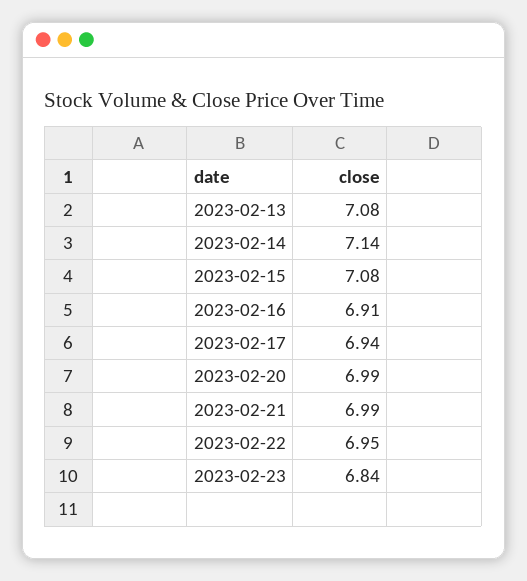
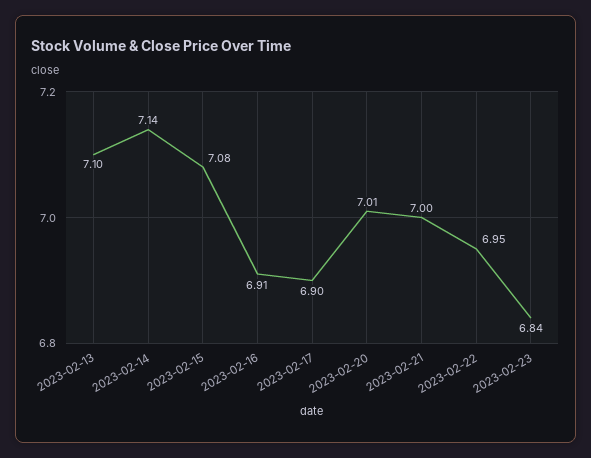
2023-02-13: 7.08 -> 7.1
2023-02-17: 6.94 -> 6.9
2023-02-20: 6.99 -> 7.01
2023-02-21: 6.99 -> 7

